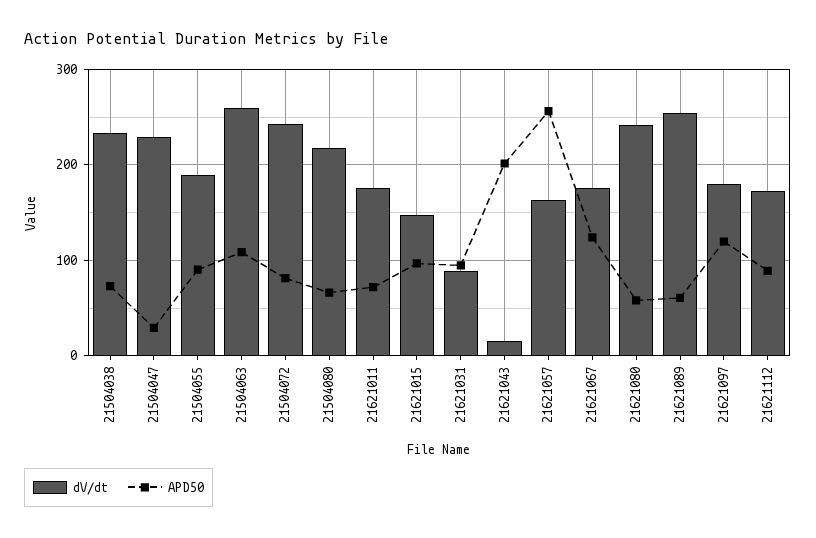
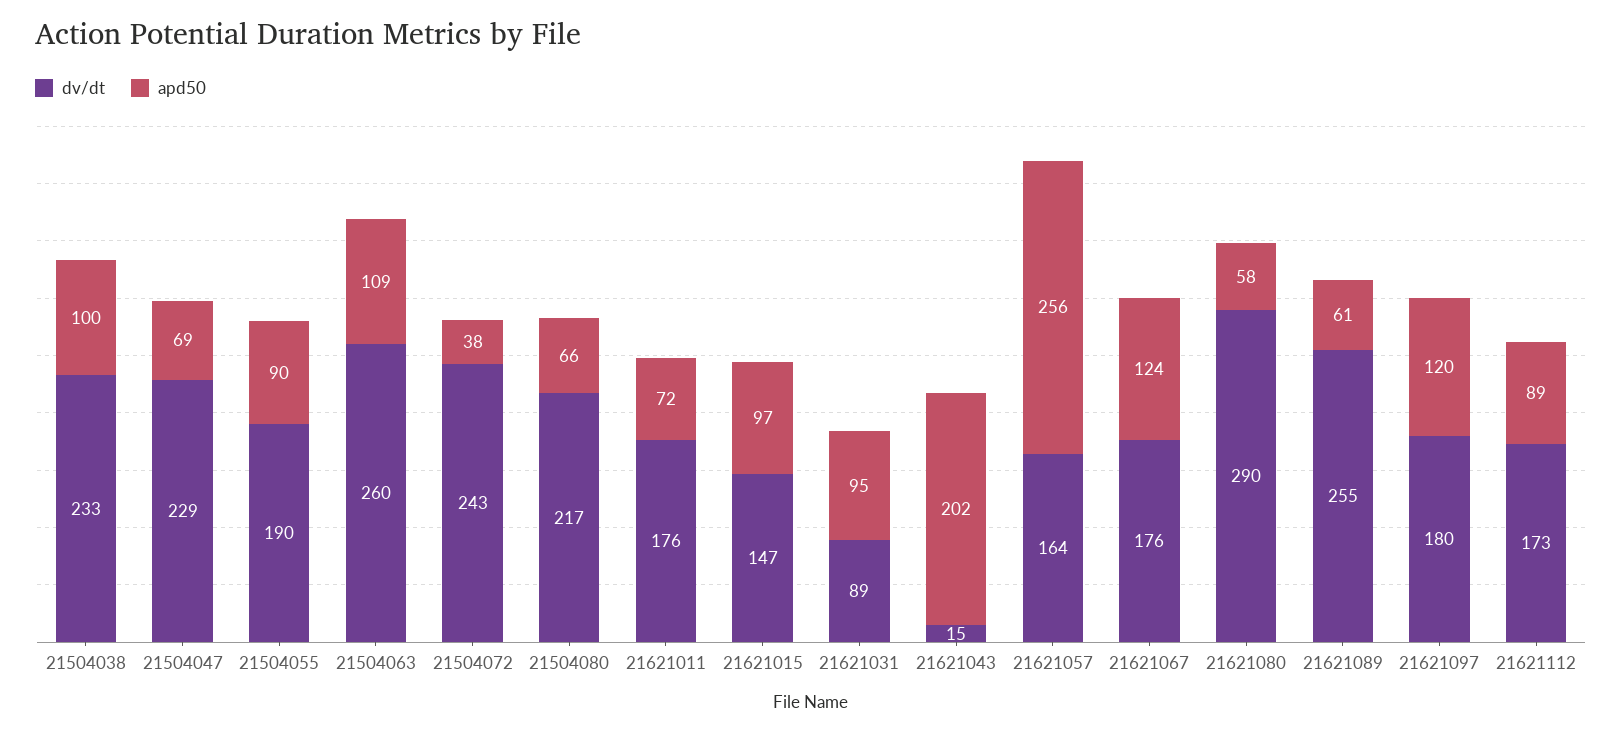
APD50, 21504038: 70 -> 100
APD50, 21504047: 30 -> 69
APD50, 21504072: 80 -> 38
dV/dt, 21621080: 240 -> 290

